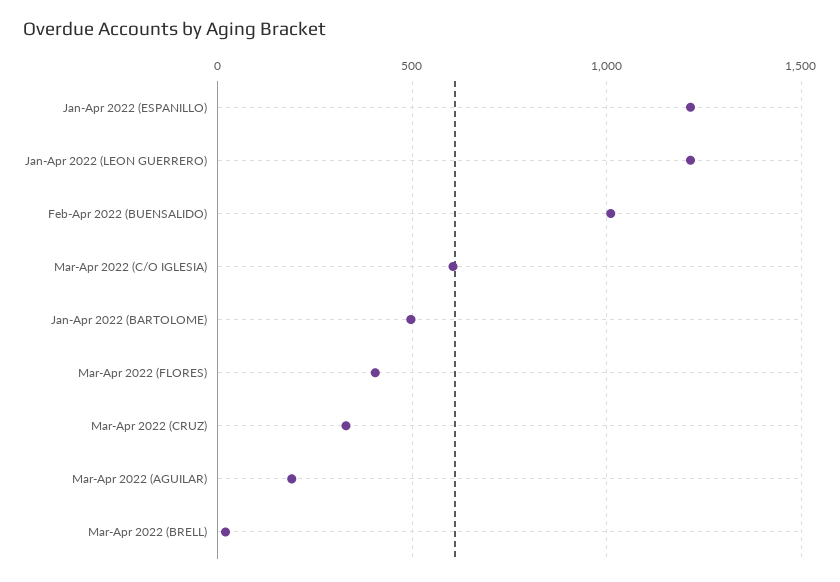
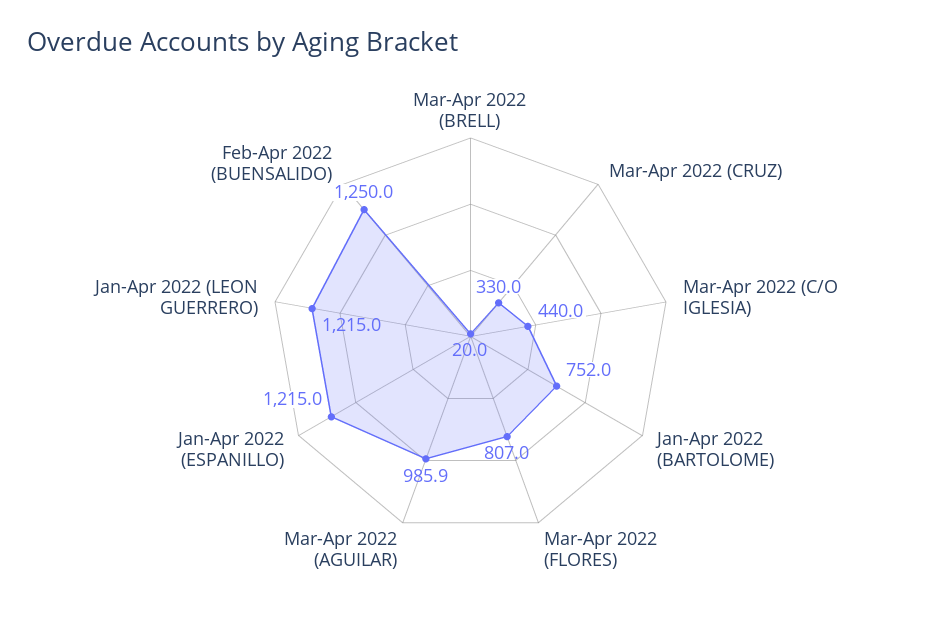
Feb-Apr 2022 (BUENSALIDO): 1000 -> 1250
Mar-Apr 2022 (C/O IGLESIA): 600 -> 440
Jan-Apr 2022 (BARTOLOME): 500 -> 752
Mar-Apr 2022 (FLORES): 400 -> 807
Mar-Apr 2022 (AGUILAR): 200 -> 985.9

